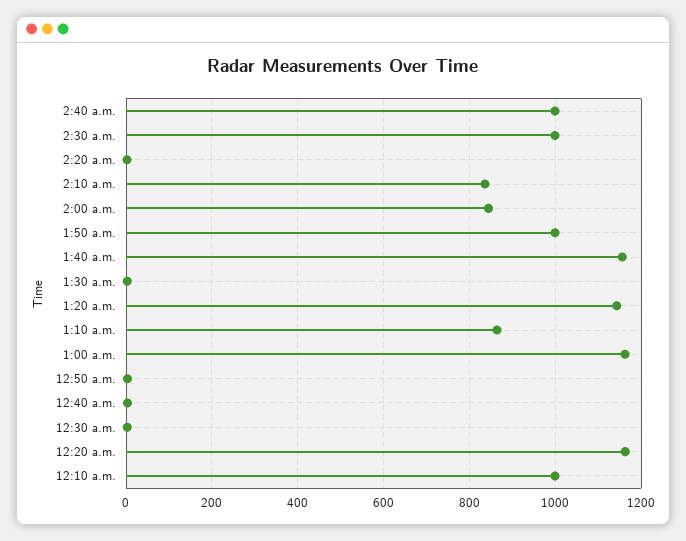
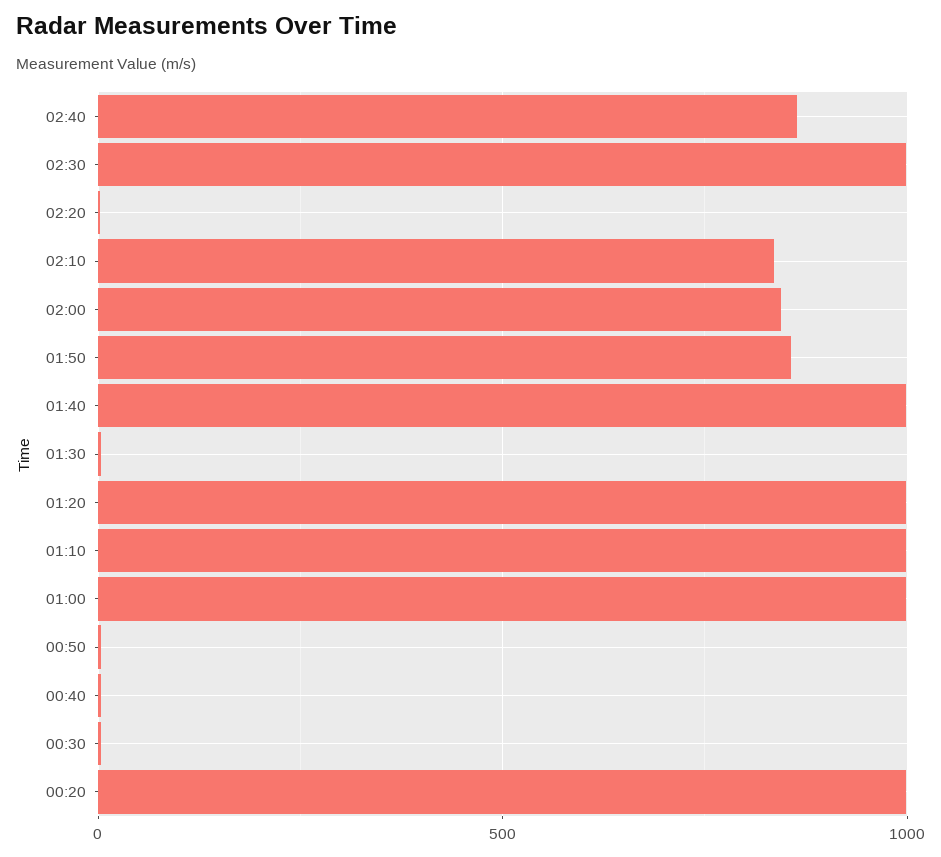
2:40 a.m.: 1000 -> 850
1:50 a.m.: 1000 -> 850
1:40 a.m.: 1160 -> 1000
1:20 a.m.: 1140 -> 1000
1:10 a.m.: 860 -> 1000
1:00 a.m.: 1160 -> 1000
12:20 a.m.: 1160 -> 1000
12:10 a.m.: 1000 -> none

